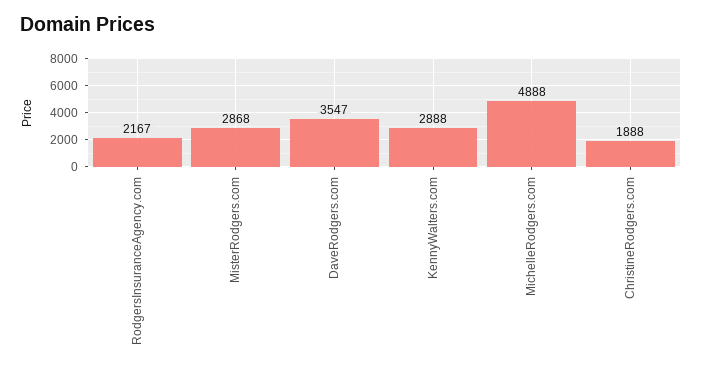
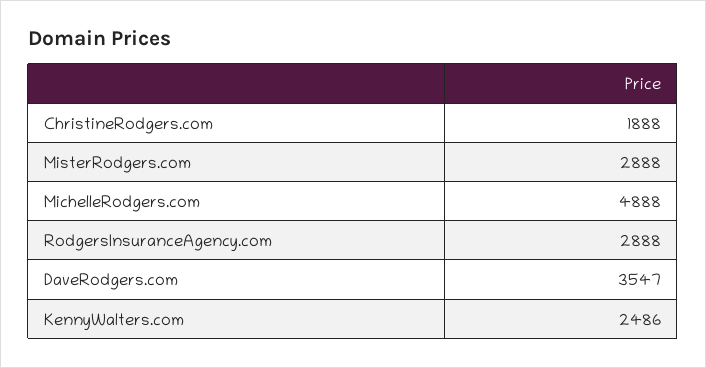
RodgersInsuranceAgency.com: 2167 -> 2888
MisterRodgers.com: 2868 -> 2888
KennyWalters.com: 2888 -> 2486

